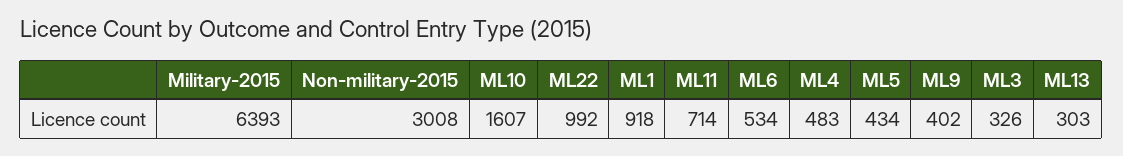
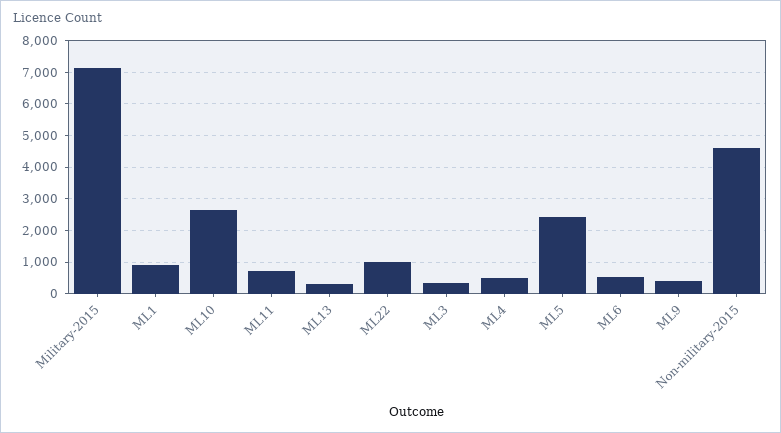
Military-2015: 6393 -> 7200
Non-military-2015: 3008 -> 4600
ML10: 1607 -> 2600
ML5: 434 -> 2400

